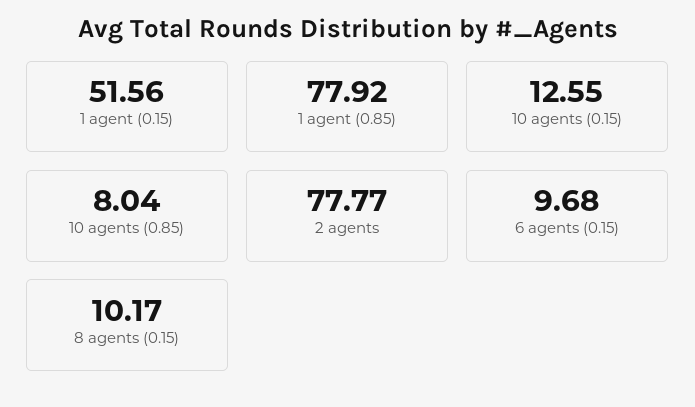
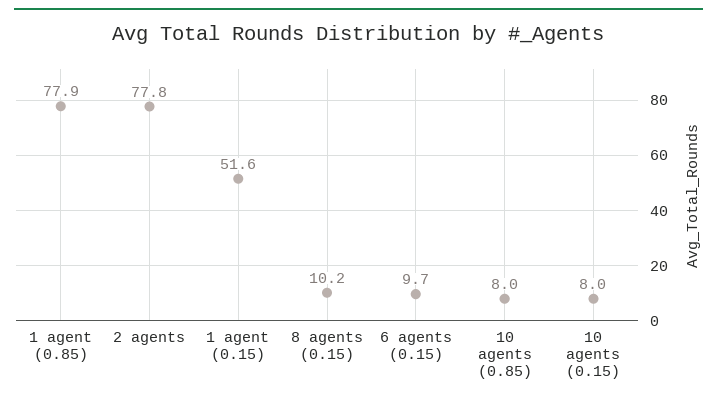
10 agents (0.15): 12.55 -> 8

